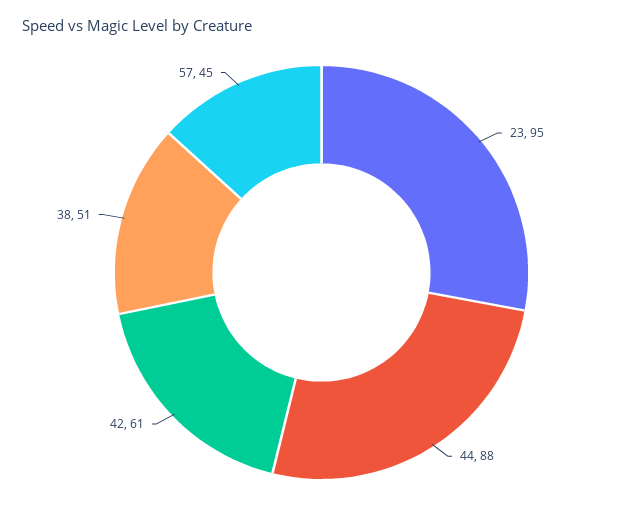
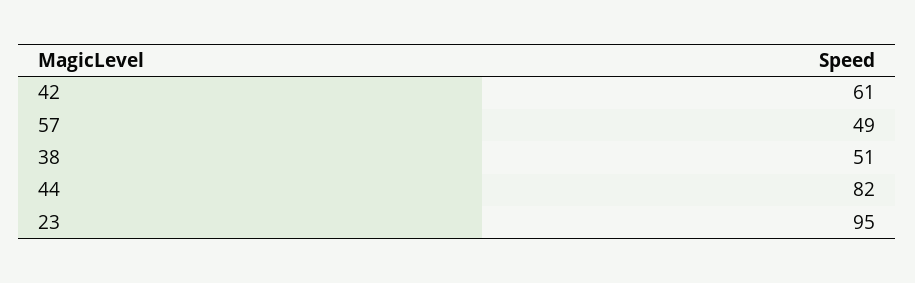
44: 88 -> 82
57: 45 -> 49

